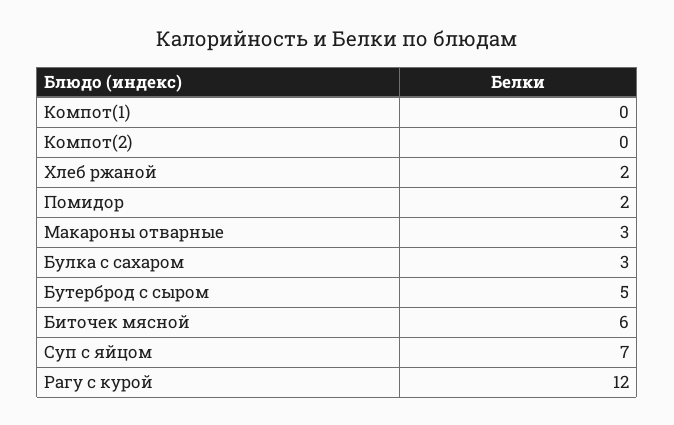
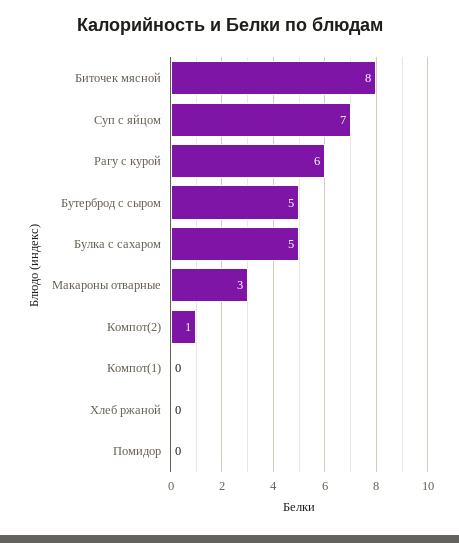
Компот(2): 0 -> 1
Хлеб ржаной: 2 -> 0
Помидор: 2 -> 0
Булка с сахаром: 3 -> 5
Биточек мясной: 6 -> 8
Рагу с курой: 12 -> 6

